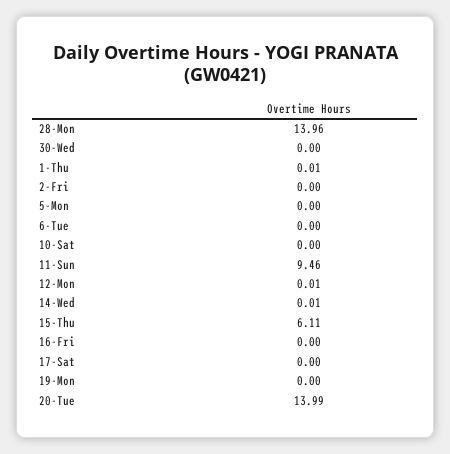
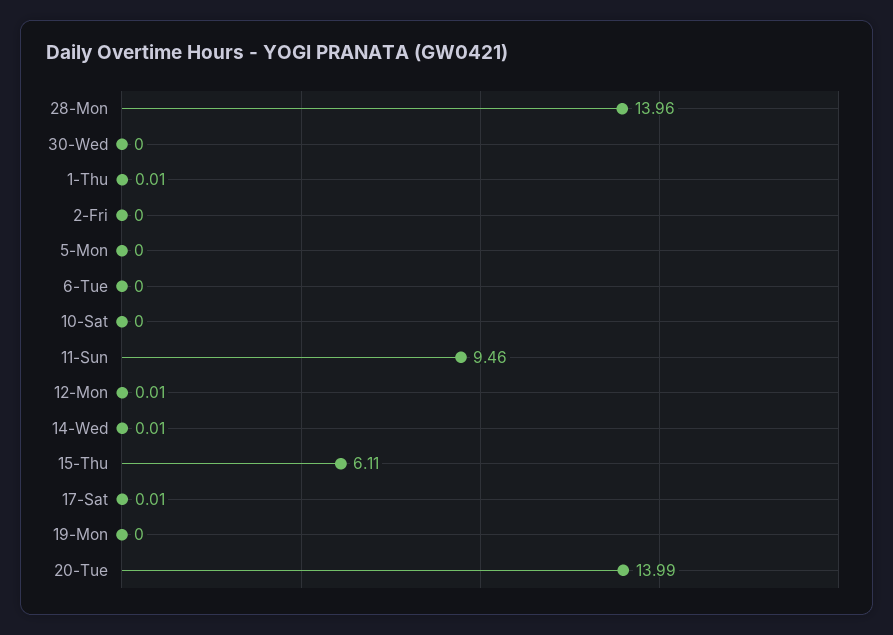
16-Fri: 0 -> none
17-Sat: 0 -> 0.01

